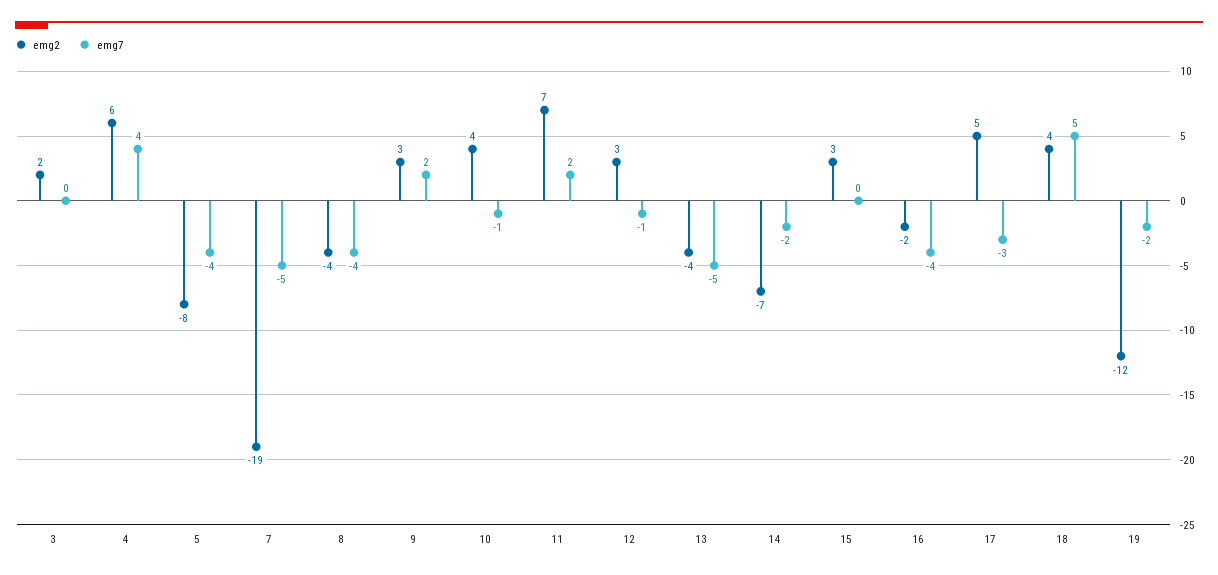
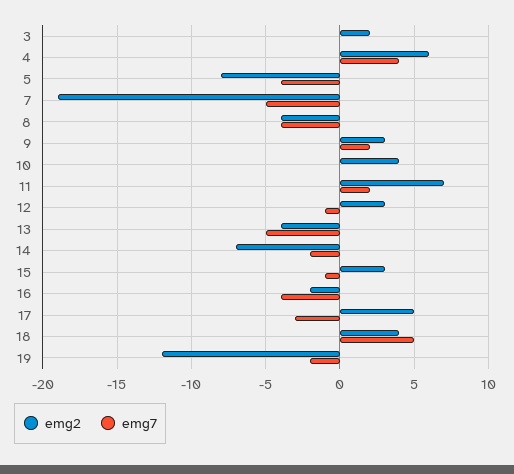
emg7, 10: -1 -> 0
emg7, 15: 0 -> -1

